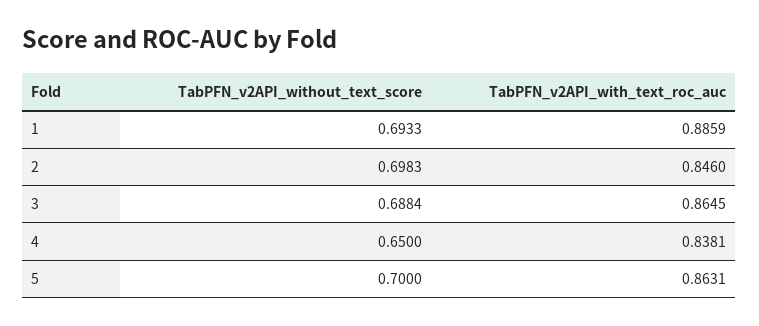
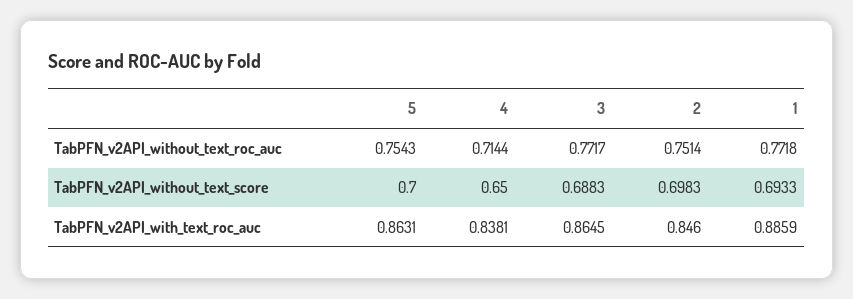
TabPFN_v2API_without_text_score, 3: 0.6884 -> 0.6883
TabPFN_v2API_without_text_roc_auc, 5: none -> 0.7543
TabPFN_v2API_without_text_roc_auc, 4: none -> 0.7144
TabPFN_v2API_without_text_roc_auc, 3: none -> 0.7717
TabPFN_v2API_without_text_roc_auc, 2: none -> 0.7514
TabPFN_v2API_without_text_roc_auc, 1: none -> 0.7718

